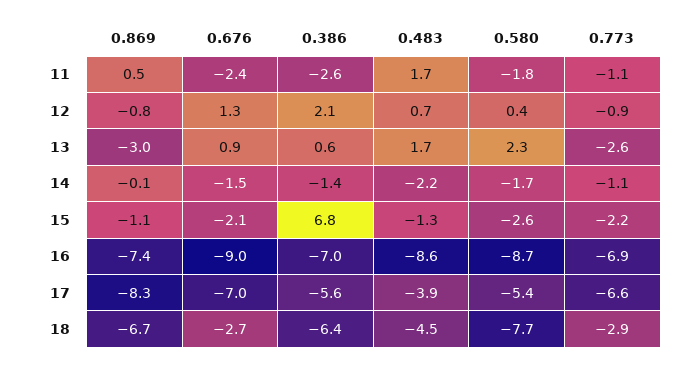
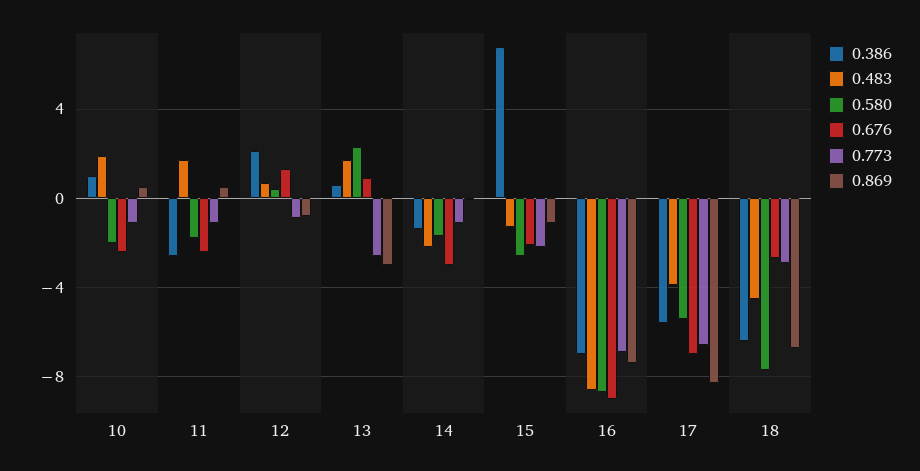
0.676, 14: -1.5 -> -3
0.386, 10: none -> 1
0.483, 10: none -> 2
0.580, 10: none -> -2
0.676, 10: none -> -2.5
0.773, 10: none -> -1
0.869, 10: none -> 0.5

